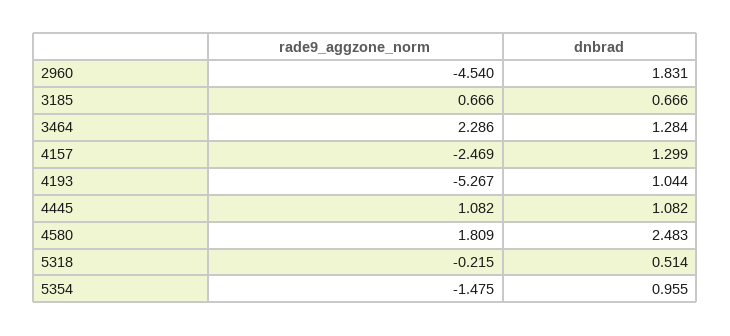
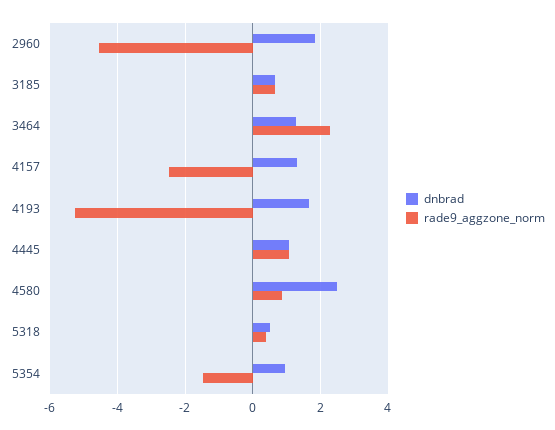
dnbrad, 4193: 1.044 -> 1.6
rade9_aggzone_norm, 4580: 1.809 -> 0.8
rade9_aggzone_norm, 5318: -0.215 -> 0.4

